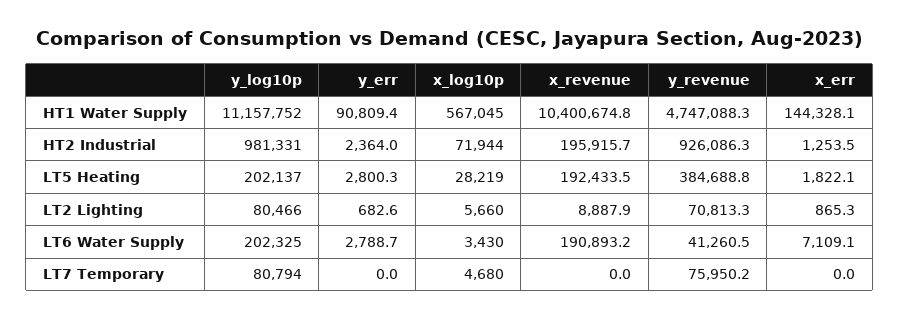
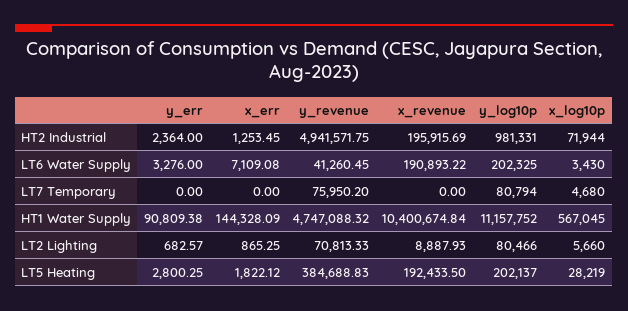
y_revenue, HT2 Industrial: 926086.3 -> 4941571.75
y_err, LT6 Water Supply: 2788.7 -> 3276

